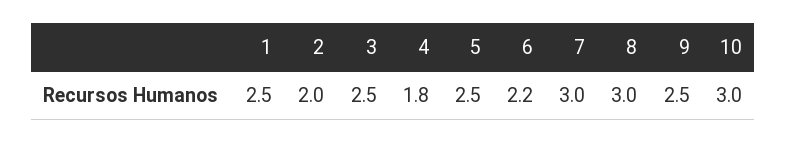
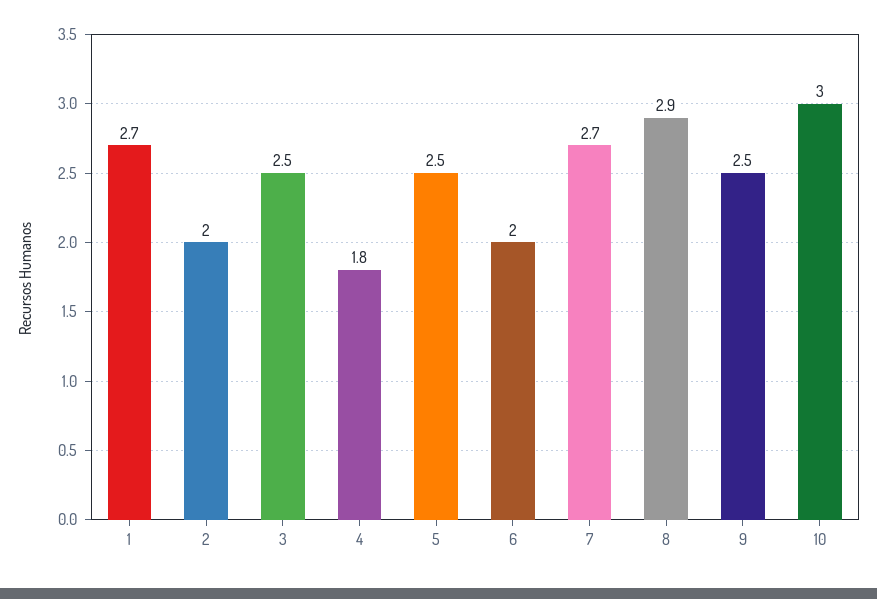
1: 2.5 -> 2.7
6: 2.2 -> 2
7: 3 -> 2.7
8: 3 -> 2.9

